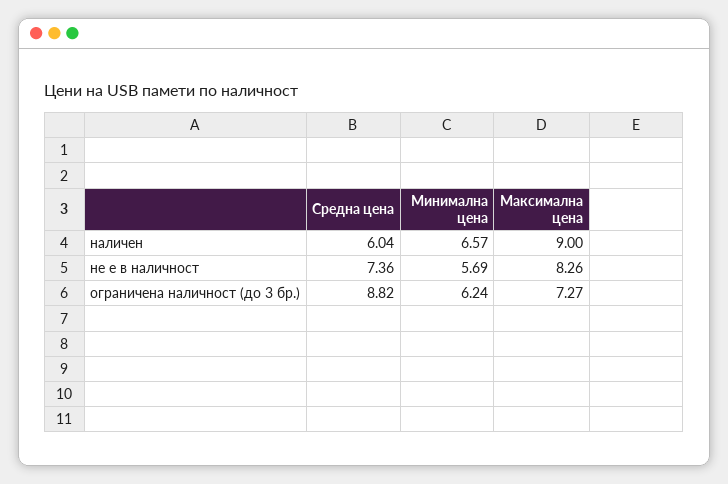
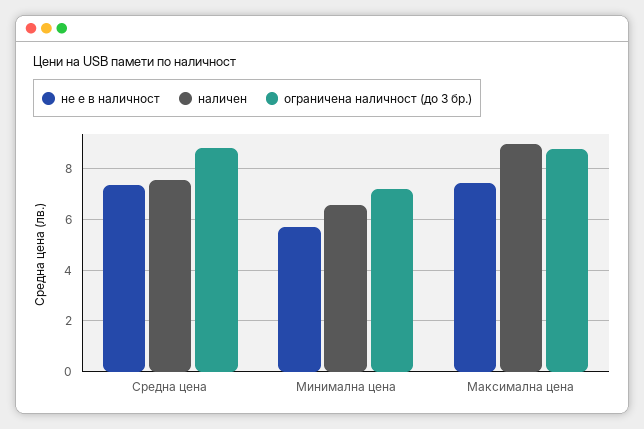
наличен, Средна цена: 6.04 -> 7.5
не е в наличност, Максимална цена: 8.26 -> 7.5
ограничена наличност (до 3 бр.), Минимална цена: 6.24 -> 7.25
ограничена наличност (до 3 бр.), Максимална цена: 7.27 -> 8.75

